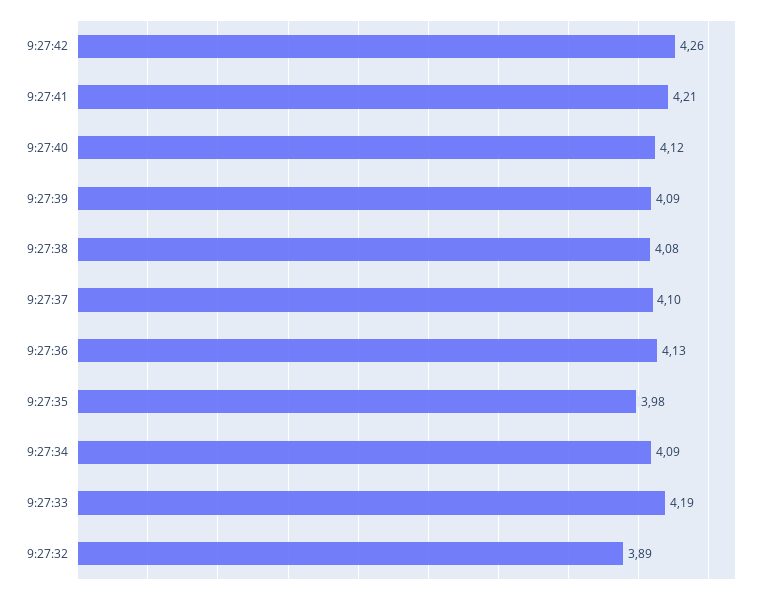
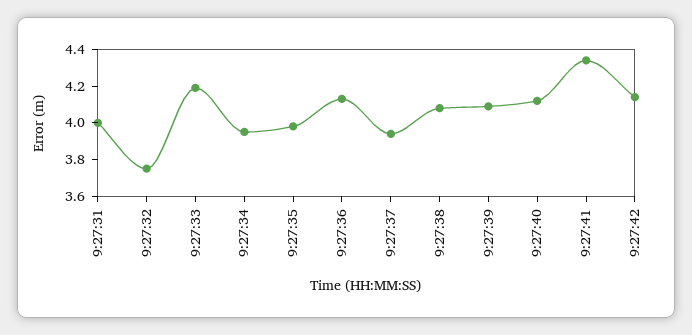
9:27:42: 4.26 -> 4.15
9:27:41: 4.21 -> 4.35
9:27:37: 4.1 -> 3.95
9:27:34: 4.09 -> 3.95
9:27:32: 3.89 -> 3.75
9:27:31: none -> 4

